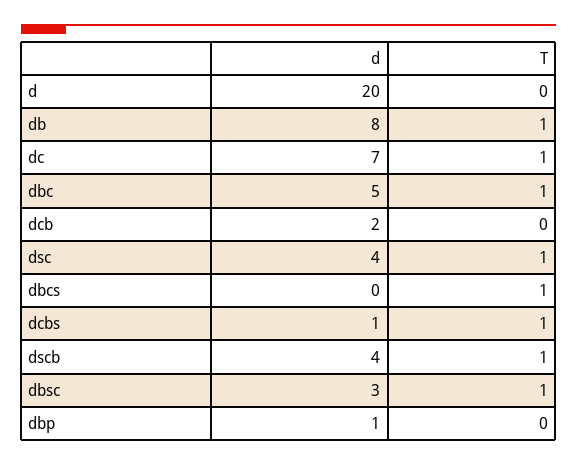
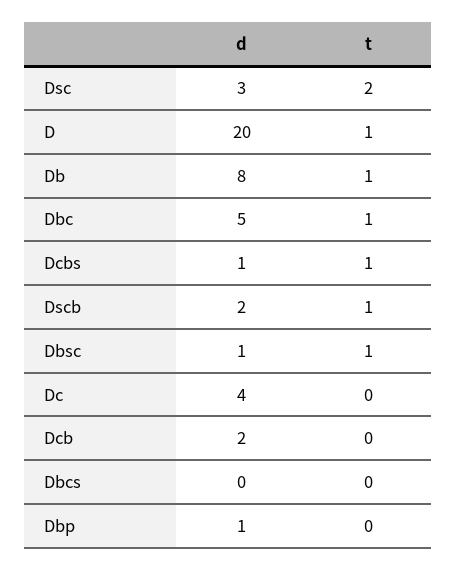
T, d: 0 -> 1
d, dc: 7 -> 4
T, dc: 1 -> 0
d, dsc: 4 -> 3
T, dsc: 1 -> 2
T, dbcs: 1 -> 0
d, dscb: 4 -> 2
d, dbsc: 3 -> 1

